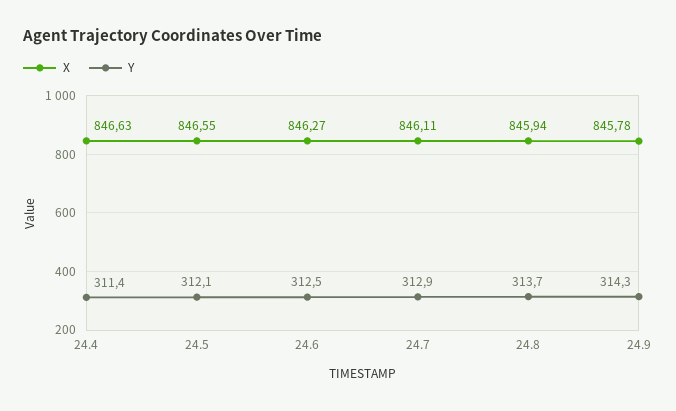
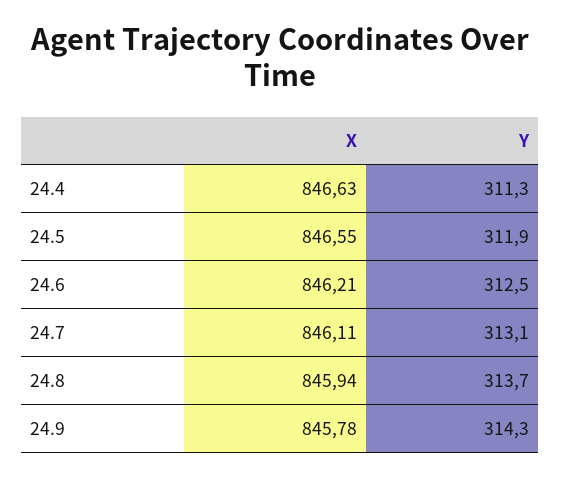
Y, 24.4: 311.4 -> 311.3
Y, 24.5: 312.1 -> 311.9
X, 24.6: 846.27 -> 846.21
Y, 24.7: 312.9 -> 313.1

